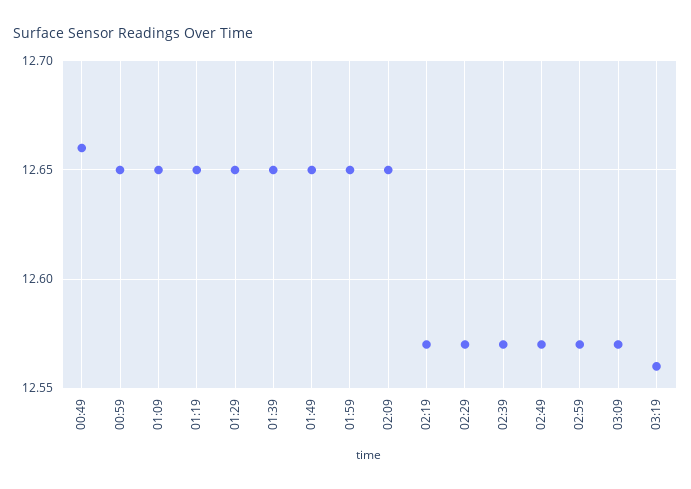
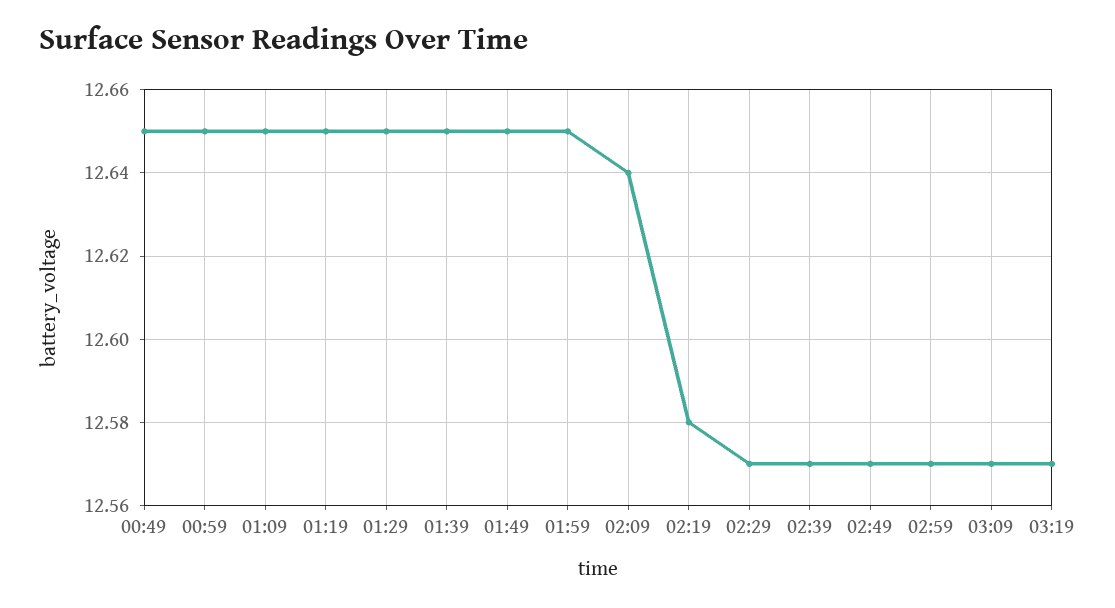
00:49: 12.66 -> 12.65
02:09: 12.65 -> 12.64
02:19: 12.57 -> 12.58
03:19: 12.56 -> 12.57

